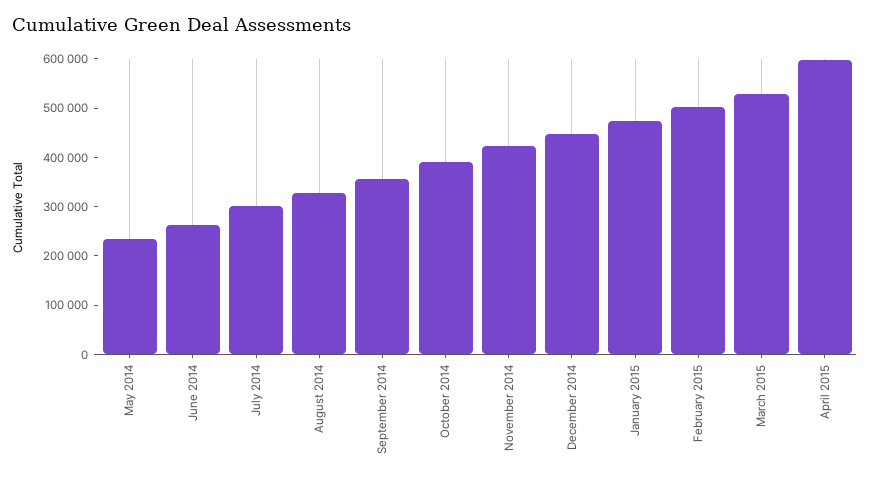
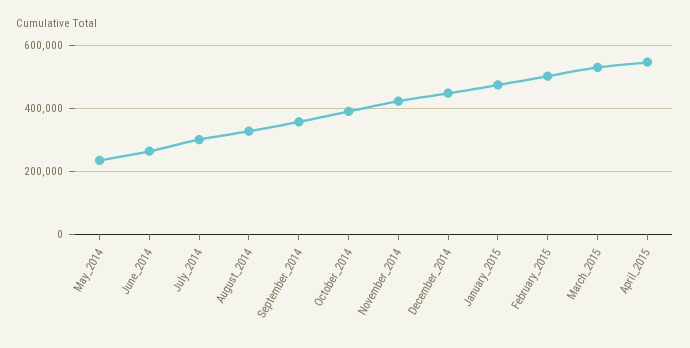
April 2015: 600000 -> 540000

